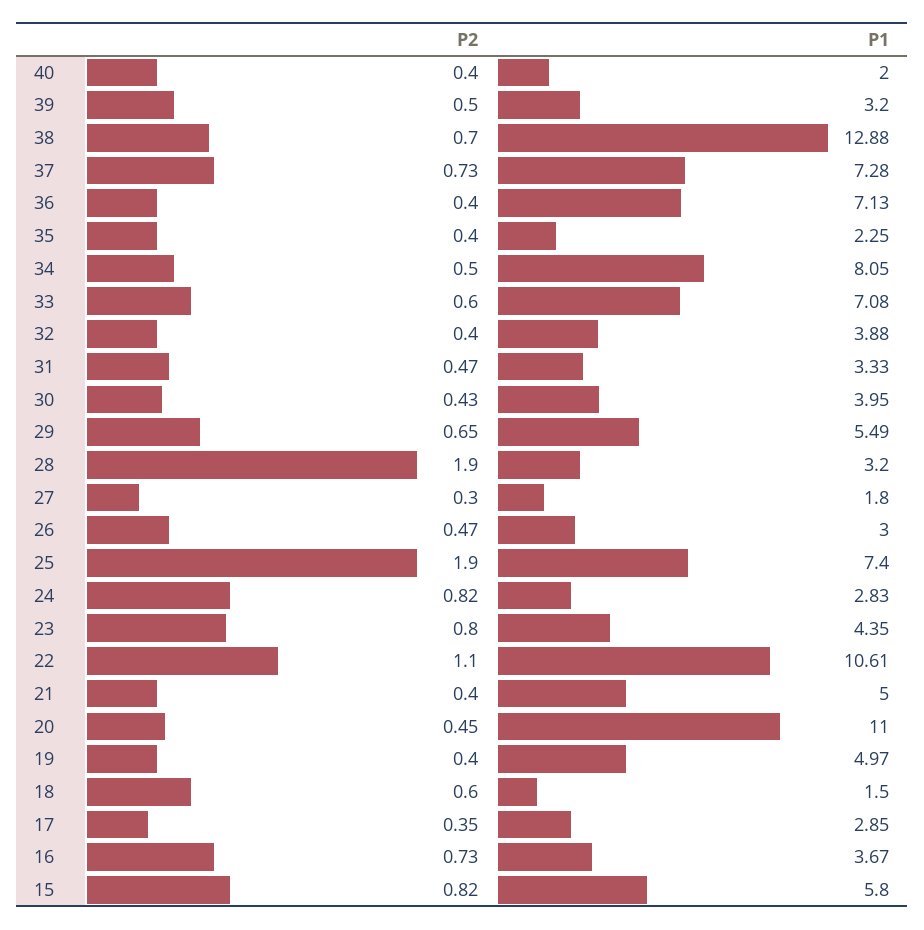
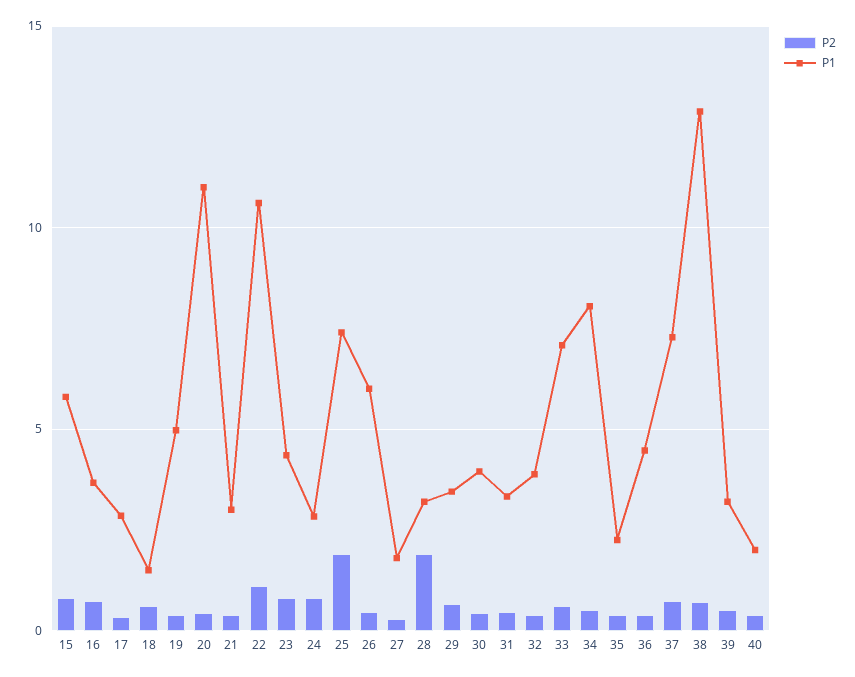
P1, 36: 7.13 -> 4.5
P1, 29: 5.49 -> 3.5
P1, 26: 3 -> 6
P1, 21: 5 -> 3

